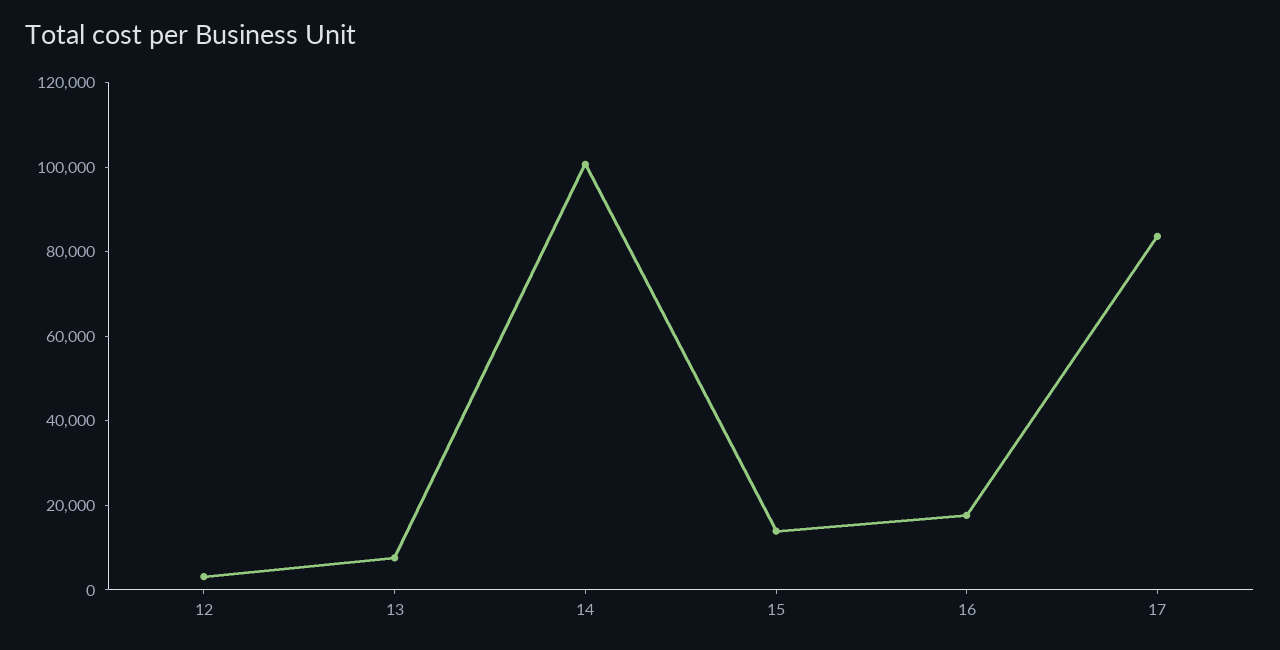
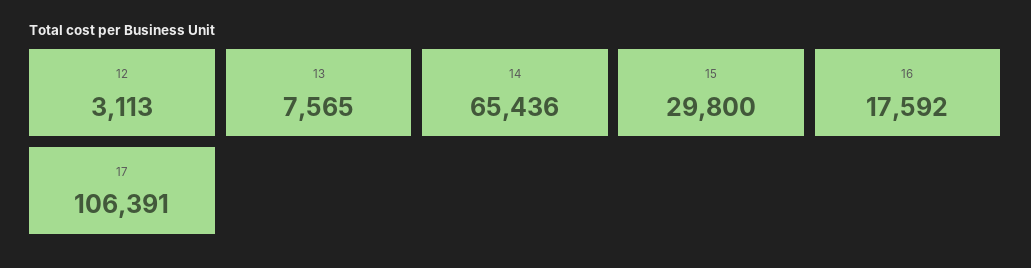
14: 100000 -> 65436
15: 15000 -> 29800
17: 85000 -> 106391

